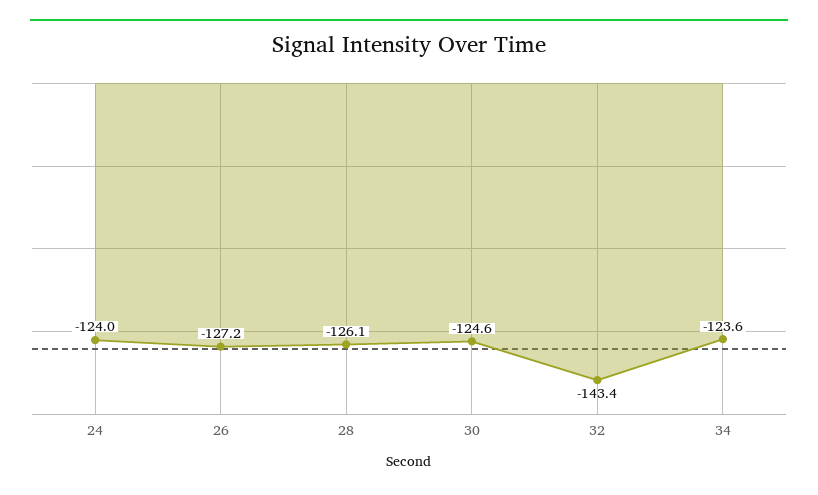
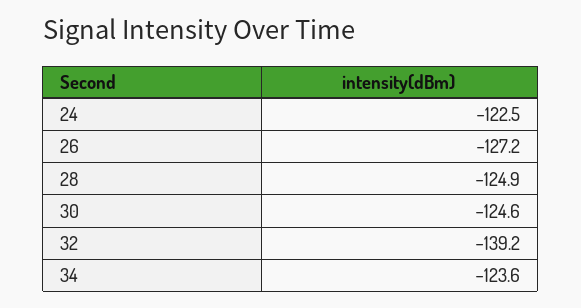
24: -124 -> -122.5
28: -126.1 -> -124.9
32: -143.4 -> -139.2

